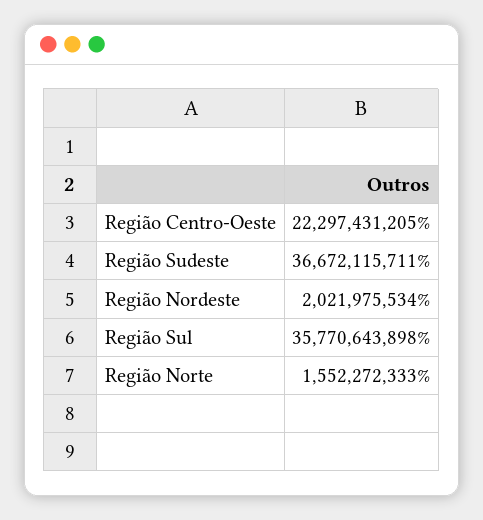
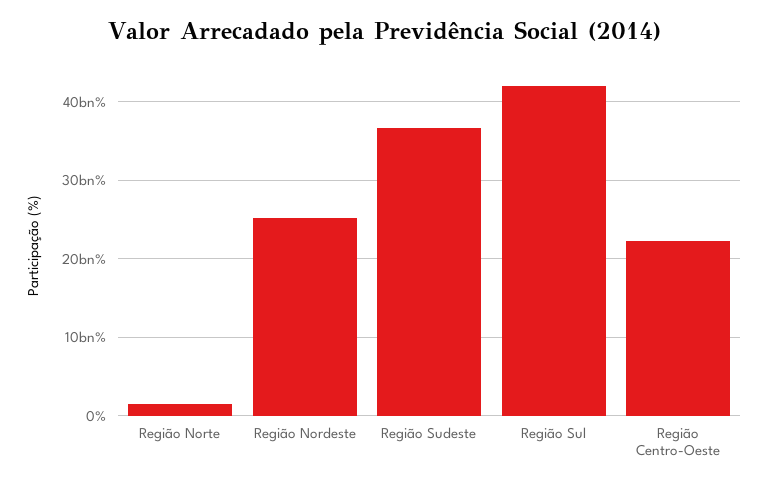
Região Nordeste: 2021975534 -> 25000000000
Região Sul: 35770643898 -> 42000000000

